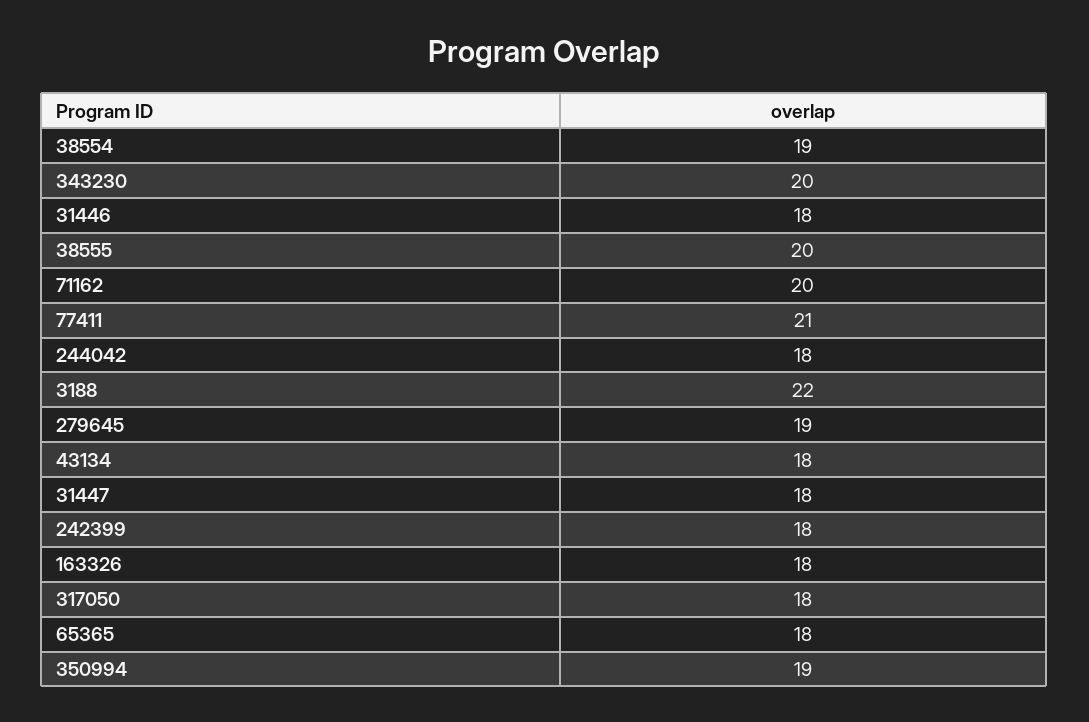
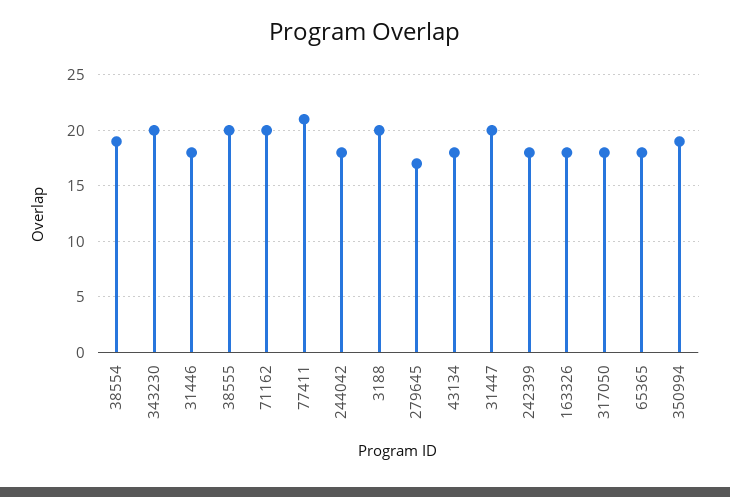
3188: 22 -> 20
279645: 19 -> 17
31447: 18 -> 20

